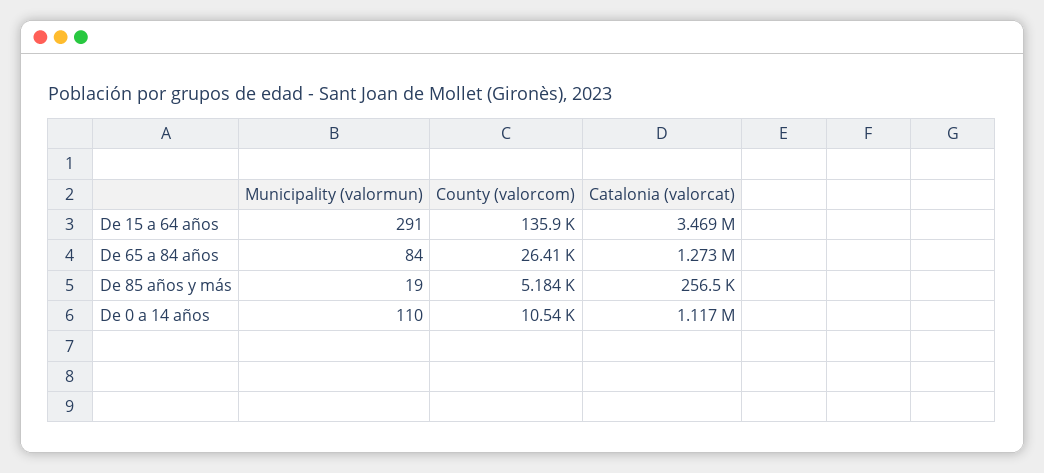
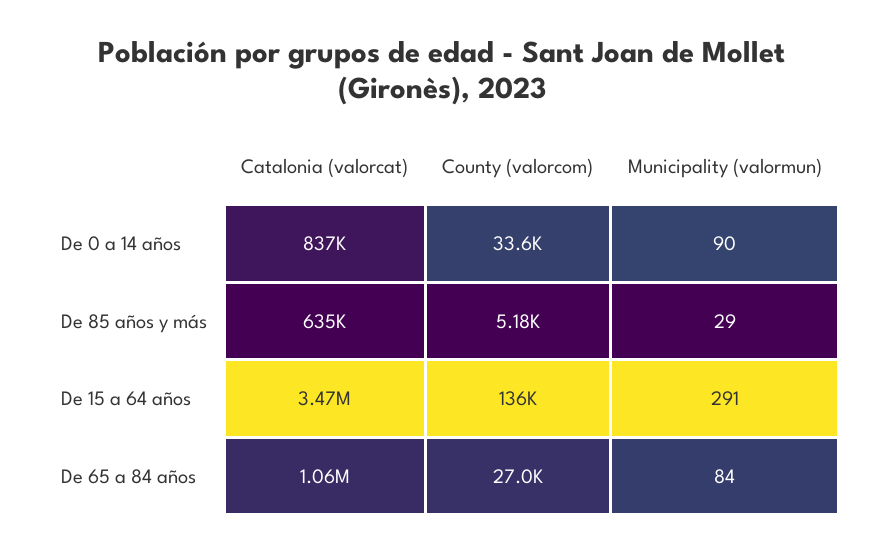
County (valorcom), De 65 a 84 años: 26410 -> 27000
Catalonia (valorcat), De 65 a 84 años: 1273000 -> 1060000
Municipality (valormun), De 85 años y más: 19 -> 29
Catalonia (valorcat), De 85 años y más: 256500 -> 635000
Municipality (valormun), De 0 a 14 años: 110 -> 90
County (valorcom), De 0 a 14 años: 10540 -> 33600
Catalonia (valorcat), De 0 a 14 años: 1117000 -> 837000

